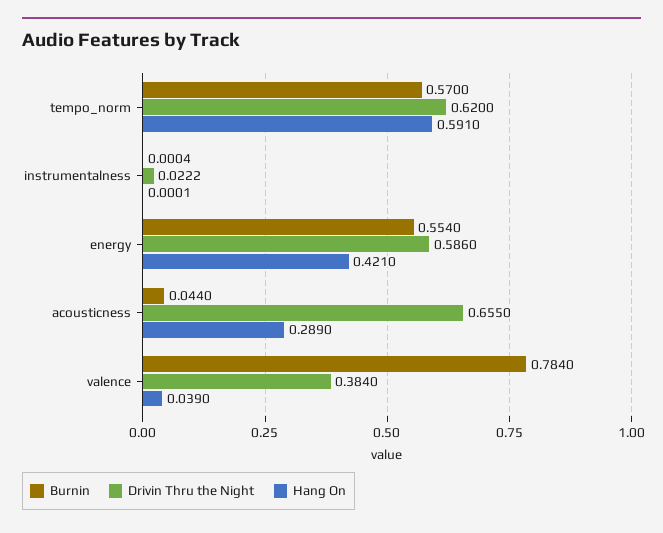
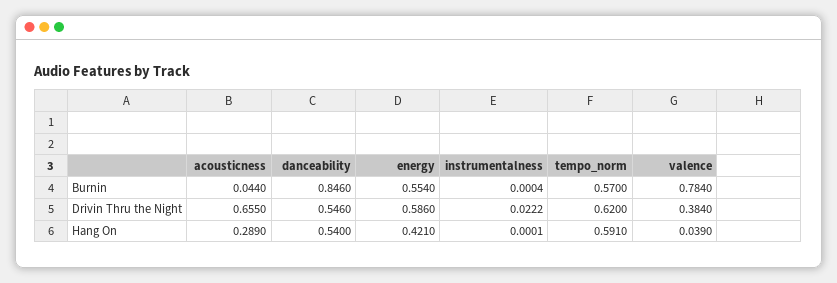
Burnin, danceability: none -> 0.846
Drivin Thru the Night, danceability: none -> 0.546
Hang On, danceability: none -> 0.54

